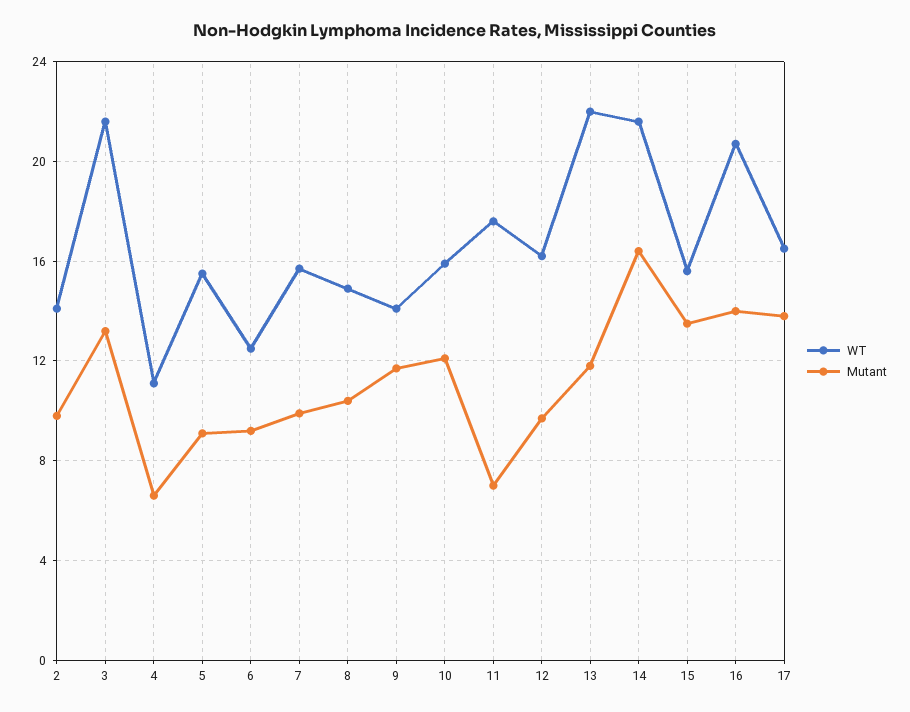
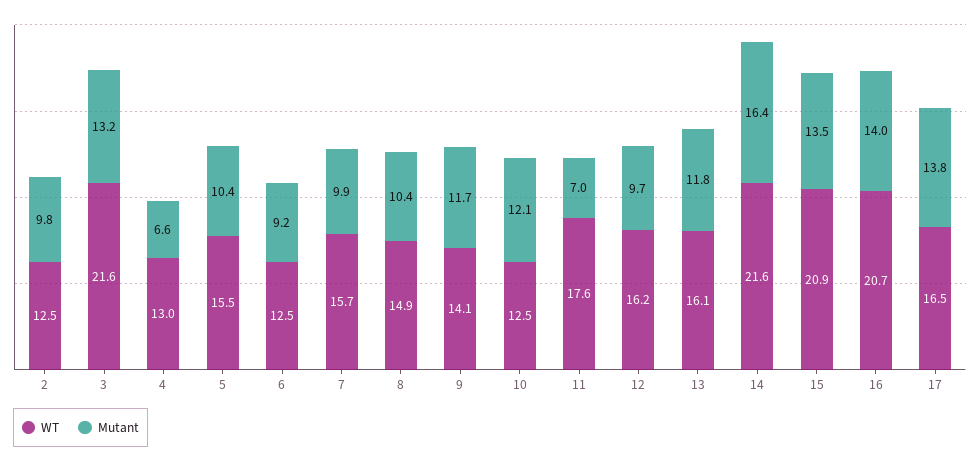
WT, 2: 14 -> 12.5
WT, 4: 11 -> 13
Mutant, 5: 9 -> 10.4
WT, 10: 16 -> 12.5
WT, 13: 22 -> 16.1
WT, 15: 15.5 -> 20.9

